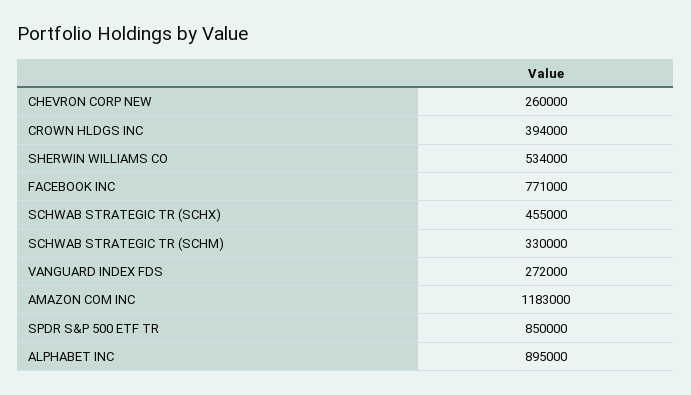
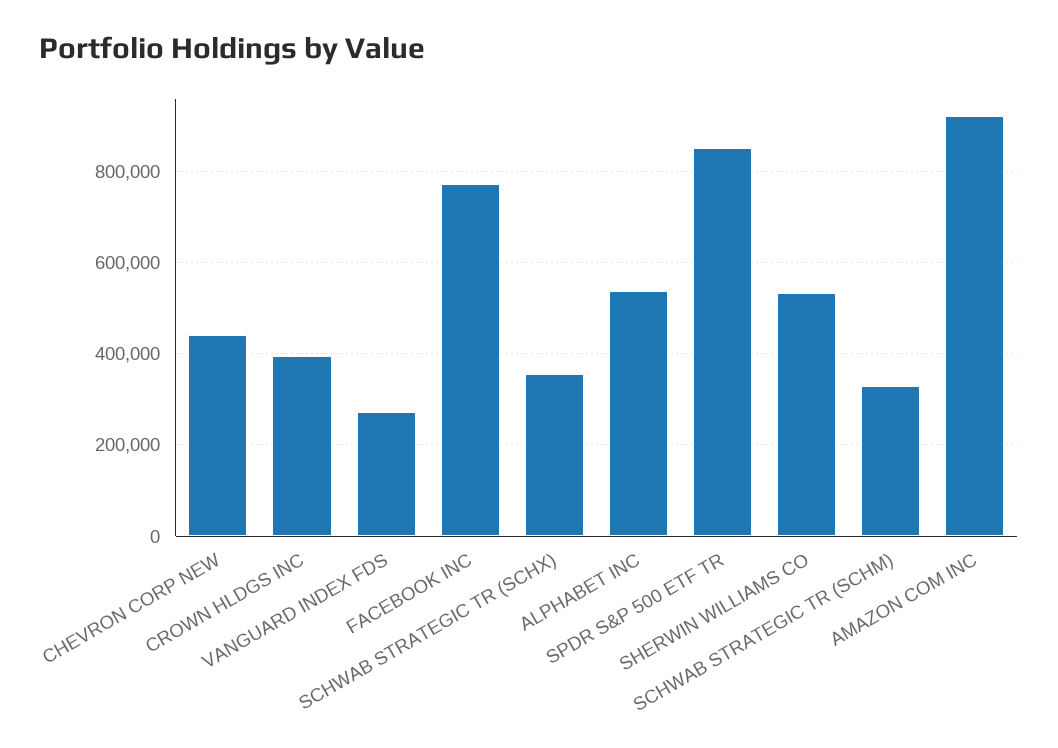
CHEVRON CORP NEW: 260000 -> 440000
SCHWAB STRATEGIC TR (SCHX): 455000 -> 360000
AMAZON COM INC: 1183000 -> 920000
ALPHABET INC: 895000 -> 540000

